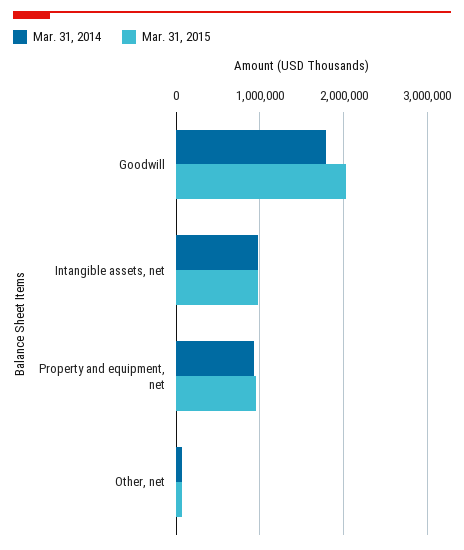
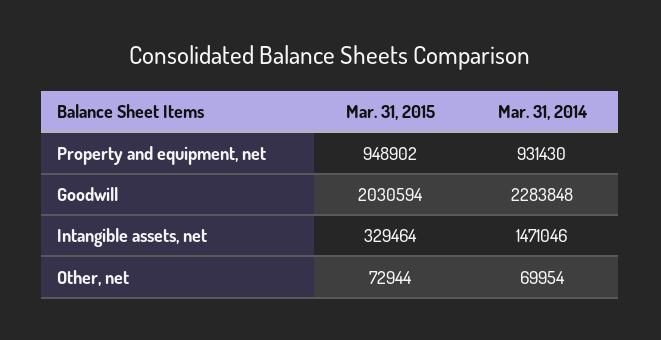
Mar. 31, 2014, Goodwill: 1800000 -> 2283848
Mar. 31, 2014, Intangible assets, net: 1000000 -> 1471046
Mar. 31, 2015, Intangible assets, net: 1000000 -> 329464

